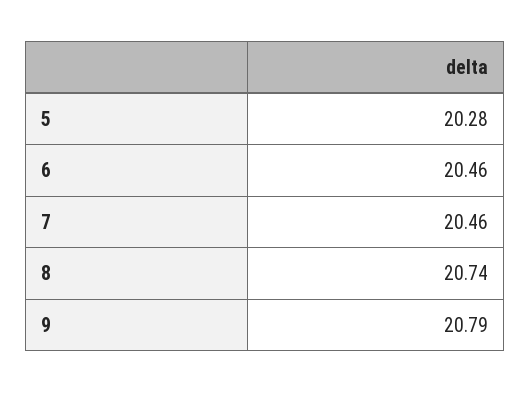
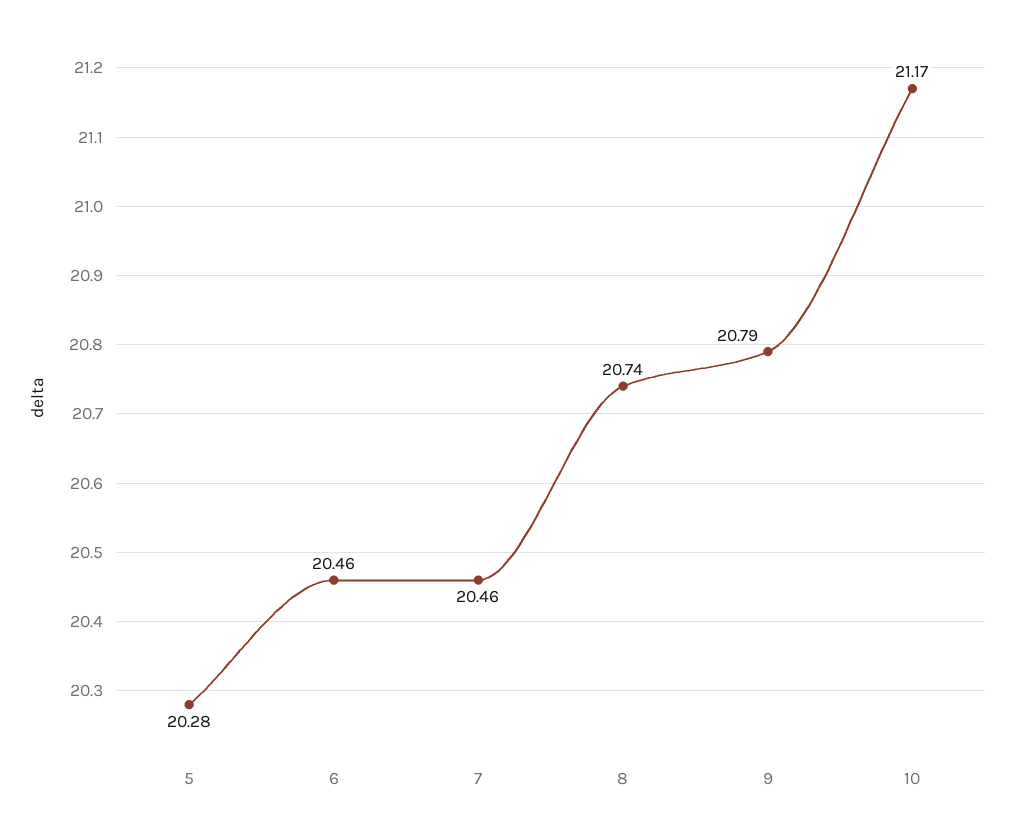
10: none -> 21.17

